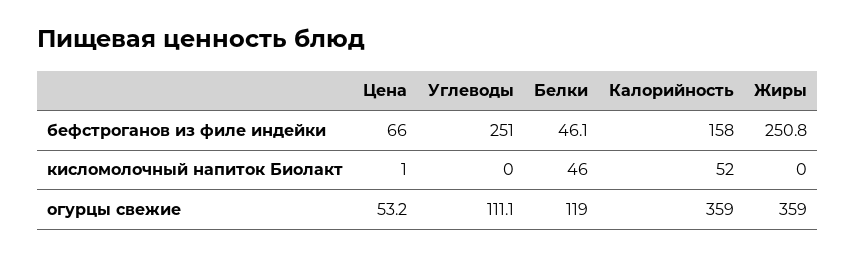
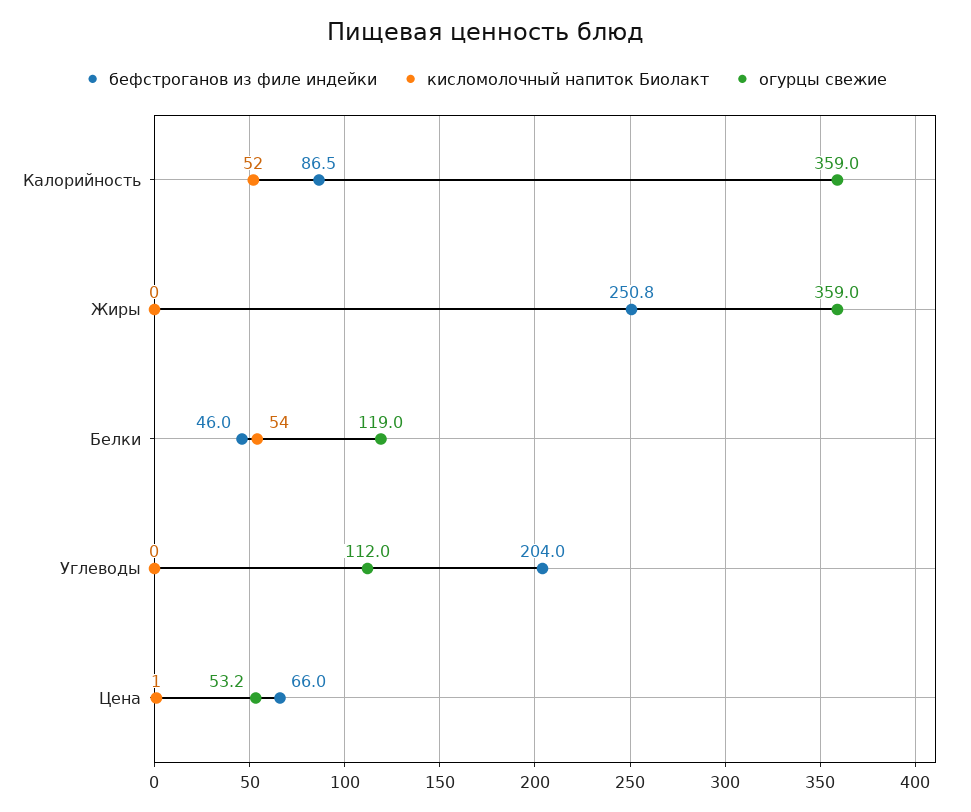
бефстроганов из филе индейки, Углеводы: 251 -> 204
бефстроганов из филе индейки, Белки: 46.1 -> 46
бефстроганов из филе индейки, Калорийность: 158 -> 86.5
кисломолочный напиток Биолакт, Белки: 46 -> 54
огурцы свежие, Углеводы: 111.1 -> 112

